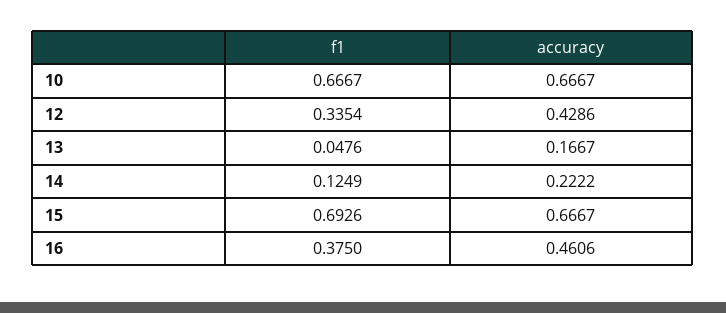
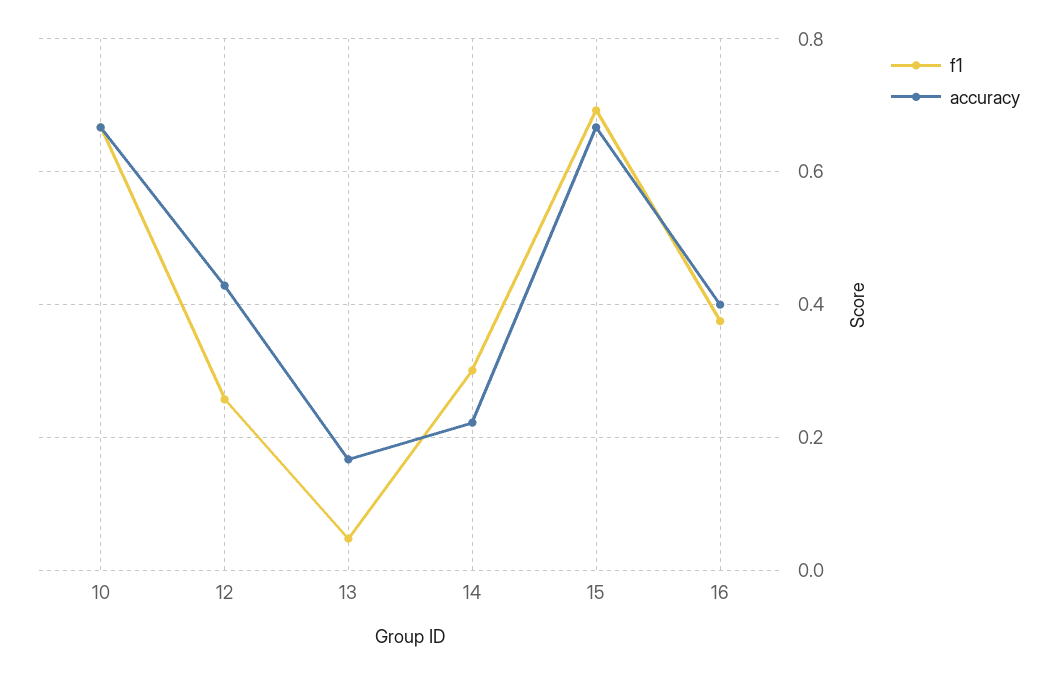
f1, 12: 0.3354 -> 0.26
f1, 14: 0.1249 -> 0.3
accuracy, 16: 0.4606 -> 0.4

